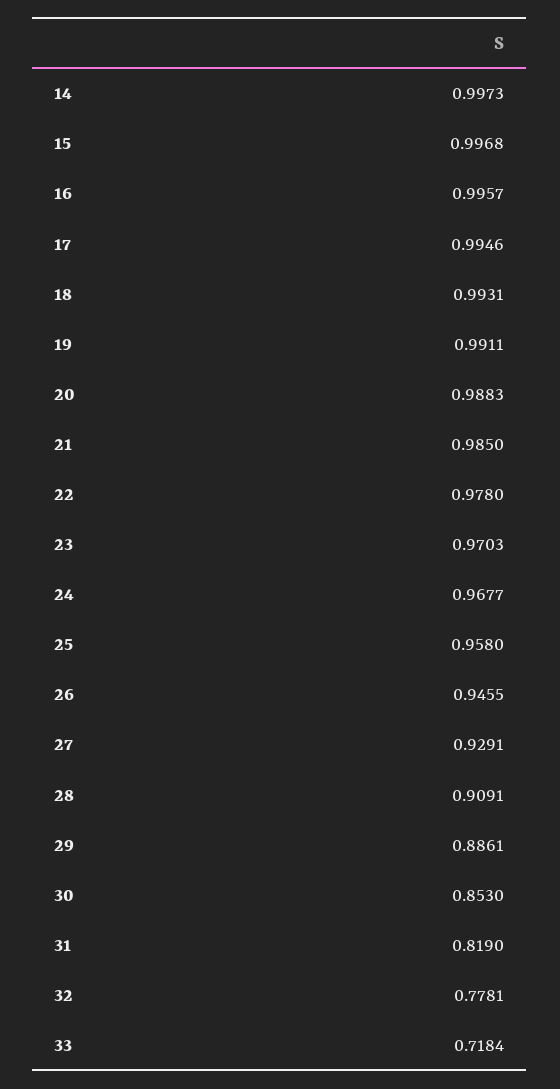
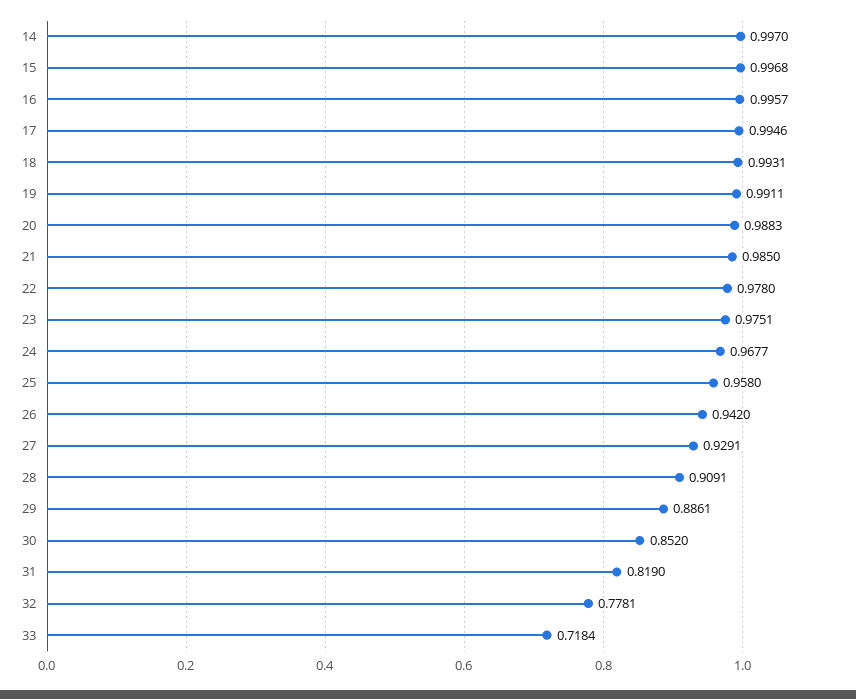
14: 0.9973 -> 0.997
23: 0.9703 -> 0.9751
26: 0.9455 -> 0.942
30: 0.853 -> 0.852

